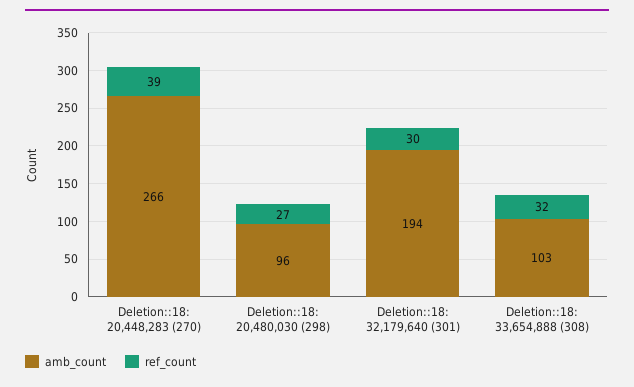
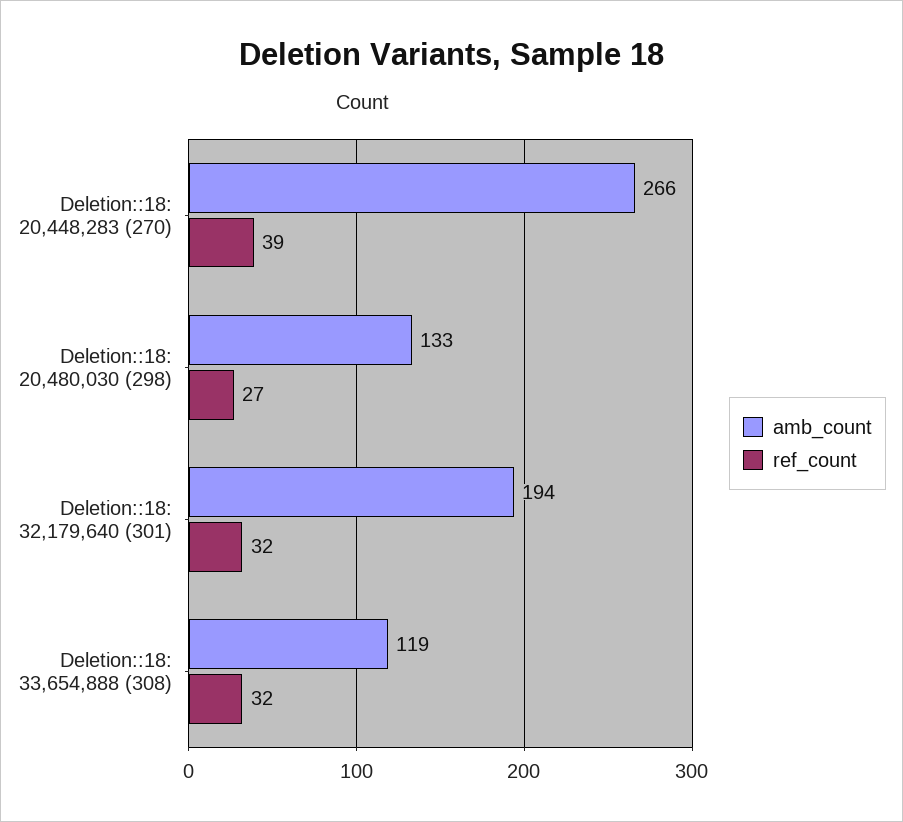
amb_count, Deletion::18: 20,480,030 (298): 96 -> 133
ref_count, Deletion::18: 32,179,640 (301): 30 -> 32
amb_count, Deletion::18: 33,654,888 (308): 103 -> 119

